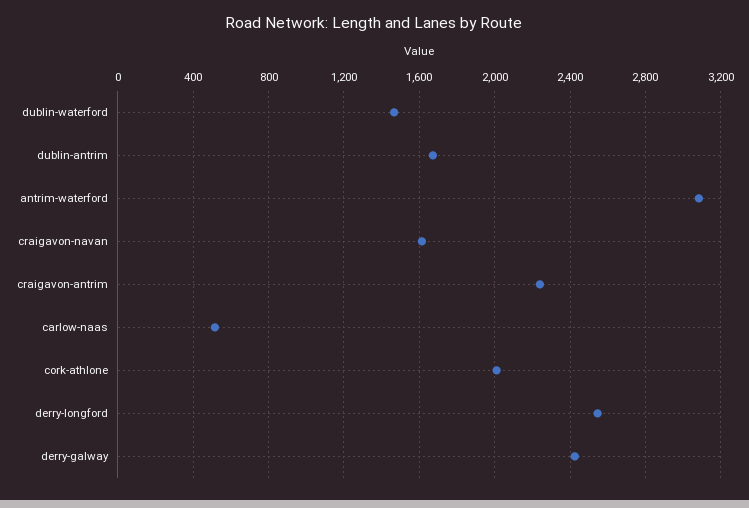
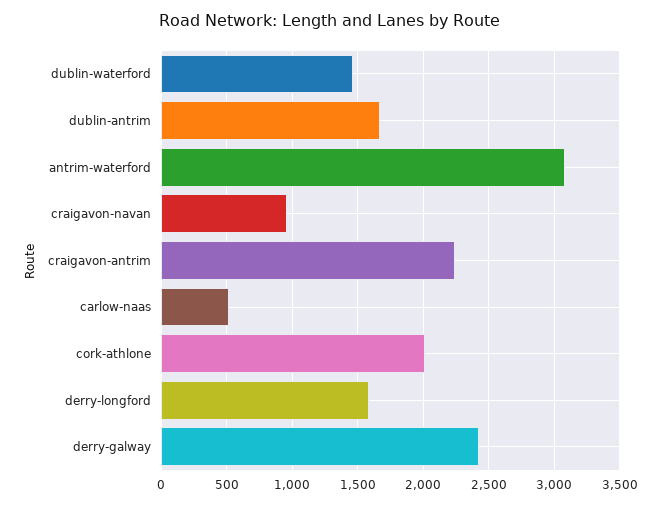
craigavon-navan: 1600 -> 950
derry-longford: 2550 -> 1600

